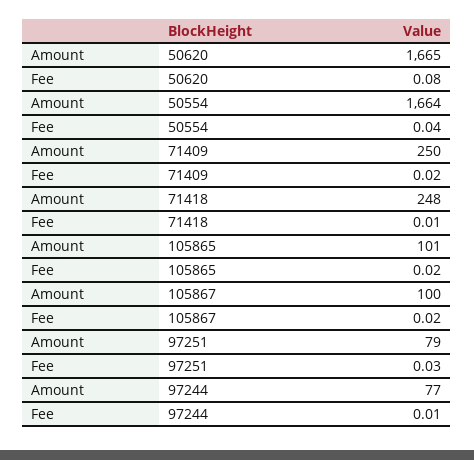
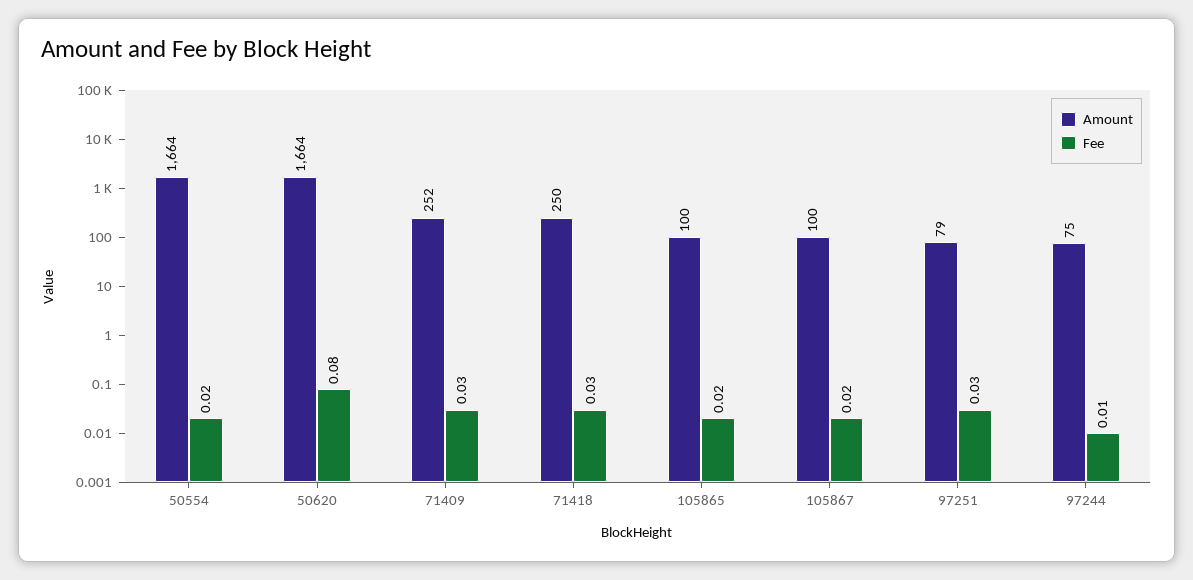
Amount, 50620: 1665 -> 1664
Fee, 50554: 0.04 -> 0.02
Amount, 71409: 250 -> 252
Fee, 71409: 0.02 -> 0.03
Amount, 71418: 248 -> 250
Fee, 71418: 0.01 -> 0.03
Amount, 105865: 101 -> 100
Amount, 97244: 77 -> 75

